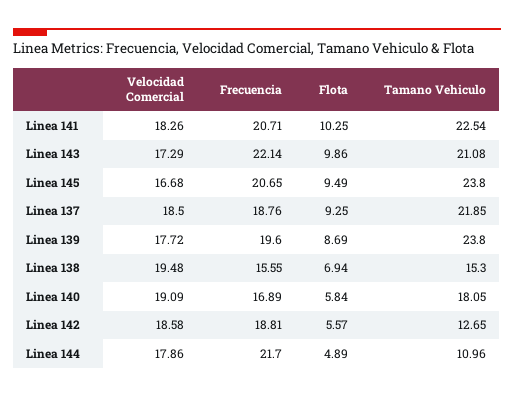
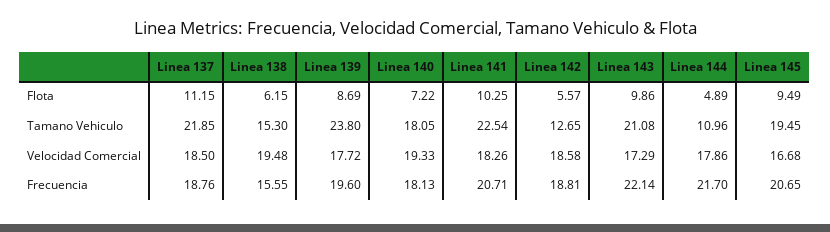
Tamano Vehiculo, Linea 145: 23.8 -> 19.45
Flota, Linea 137: 9.25 -> 11.15
Flota, Linea 138: 6.94 -> 6.15
Velocidad Comercial, Linea 140: 19.09 -> 19.33
Frecuencia, Linea 140: 16.89 -> 18.13
Flota, Linea 140: 5.84 -> 7.22

